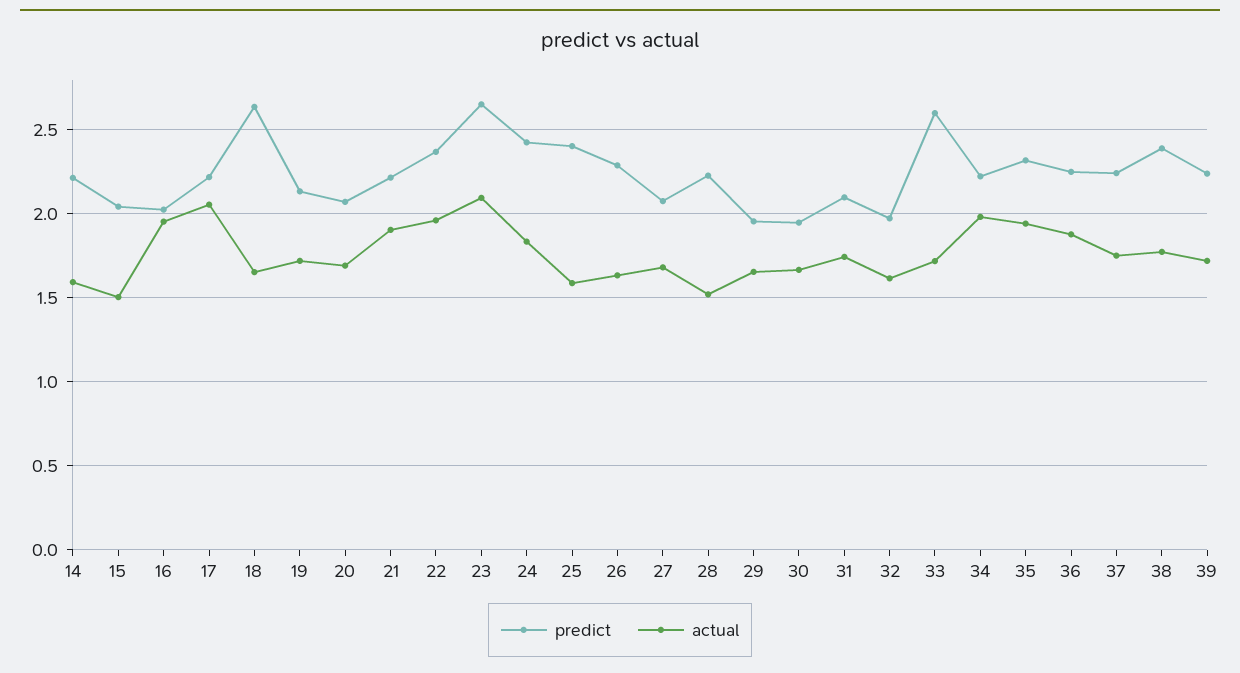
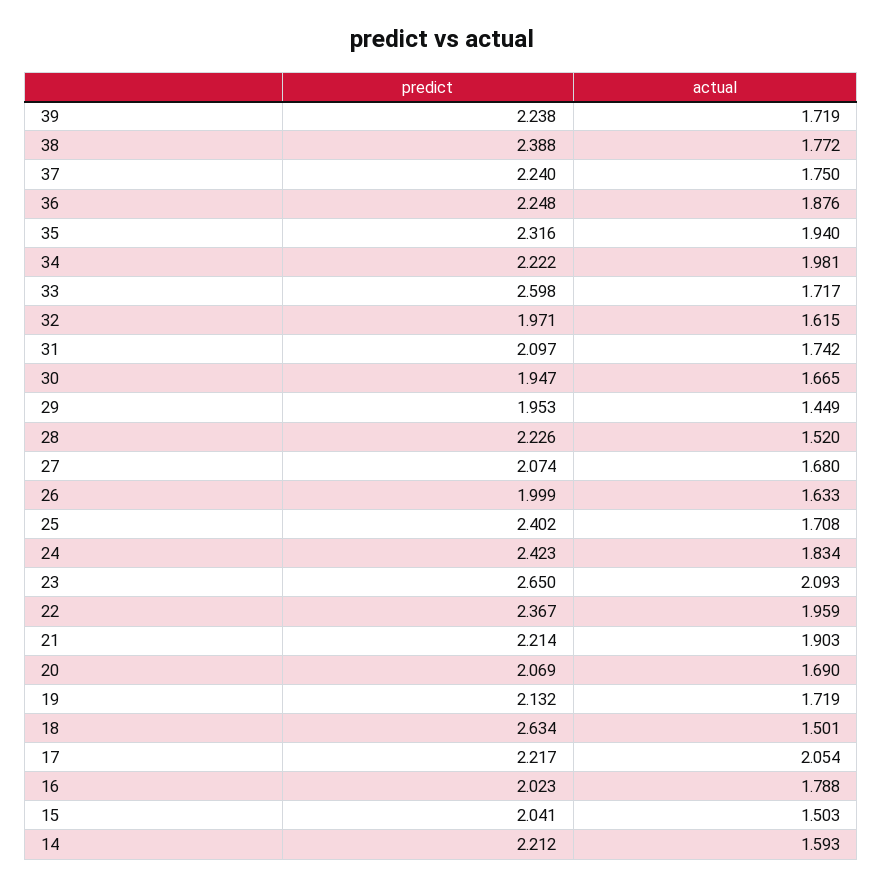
actual, 16: 1.95 -> 1.788
actual, 18: 1.65 -> 1.501
actual, 25: 1.6 -> 1.708
predict, 26: 2.3 -> 1.999
actual, 29: 1.65 -> 1.449

